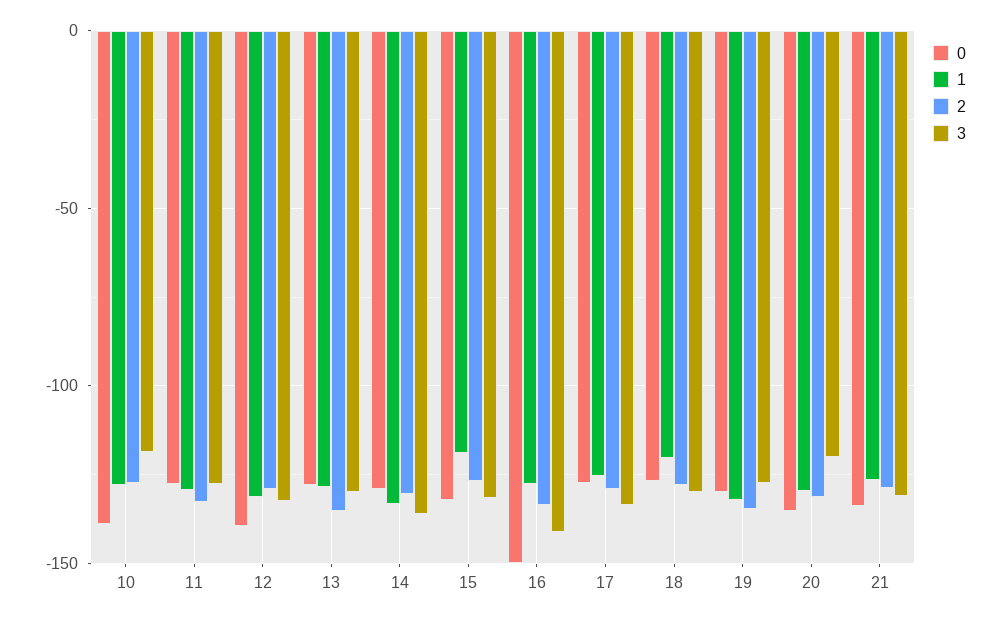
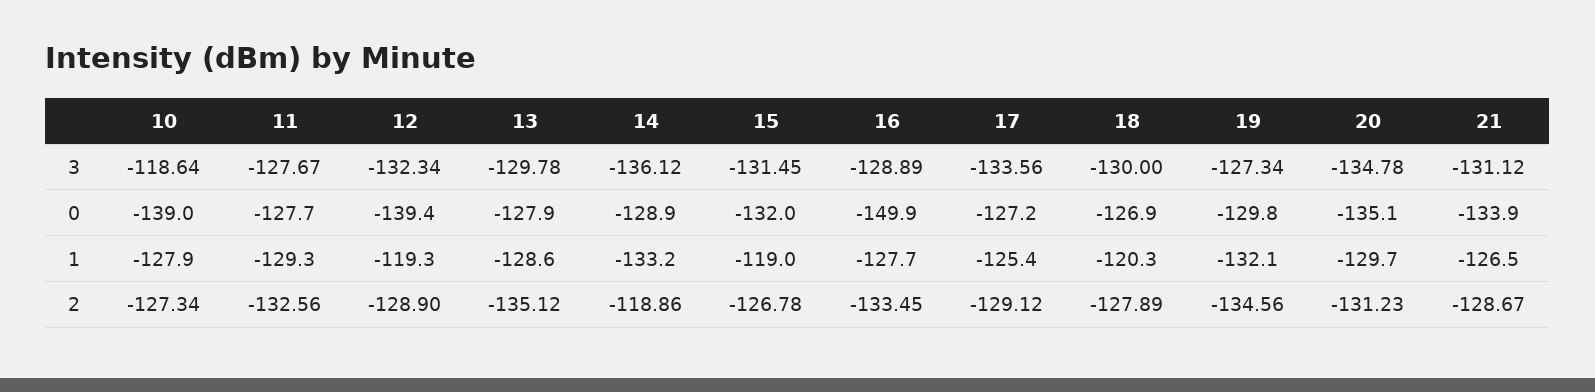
1, 12: -130 -> -119.3
2, 14: -130 -> -118.86
3, 16: -140 -> -128.89
3, 20: -120 -> -134.78

